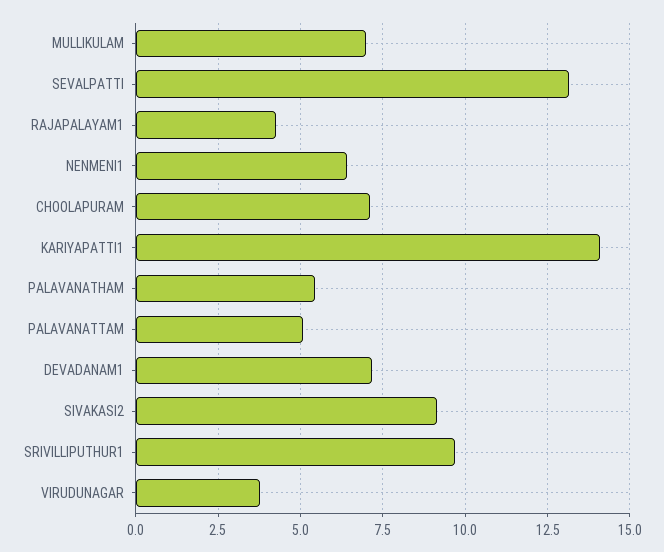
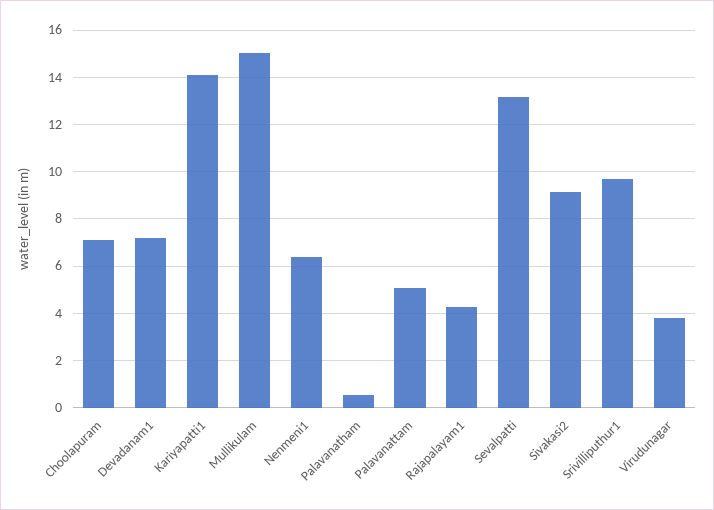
MULLIKULAM: 7 -> 15
PALAVANATHAM: 5.5 -> 0.5

